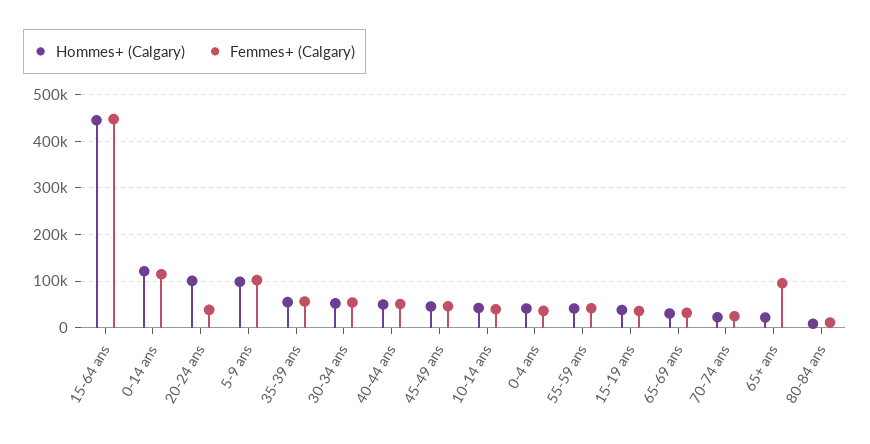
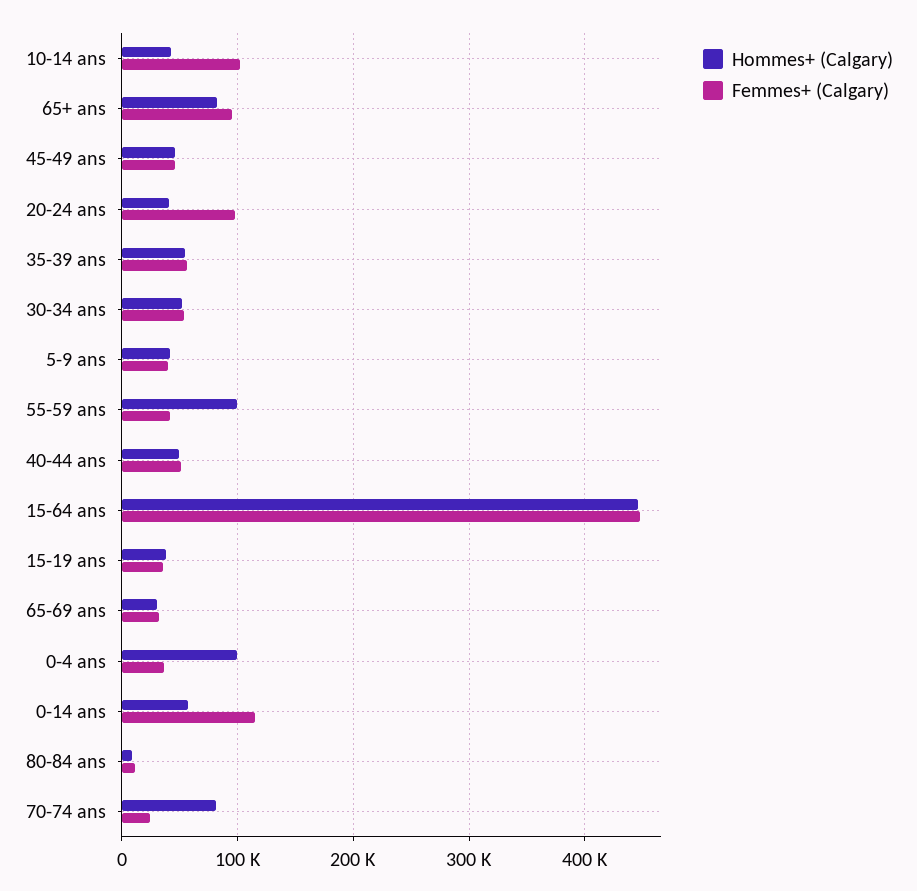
Hommes+ (Calgary), 0-14 ans: 120000 -> 60000
Hommes+ (Calgary), 20-24 ans: 100000 -> 40000
Femmes+ (Calgary), 20-24 ans: 40000 -> 100000
Hommes+ (Calgary), 5-9 ans: 100000 -> 40000
Femmes+ (Calgary), 5-9 ans: 100000 -> 40000
Femmes+ (Calgary), 10-14 ans: 40000 -> 100000
Hommes+ (Calgary), 0-4 ans: 40000 -> 100000
Hommes+ (Calgary), 55-59 ans: 40000 -> 100000
Hommes+ (Calgary), 70-74 ans: 20000 -> 80000
Hommes+ (Calgary), 65+ ans: 20000 -> 80000

